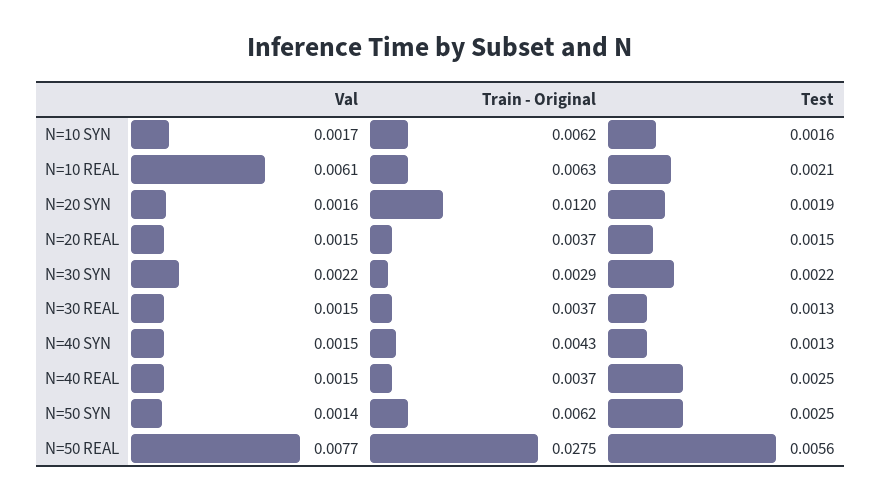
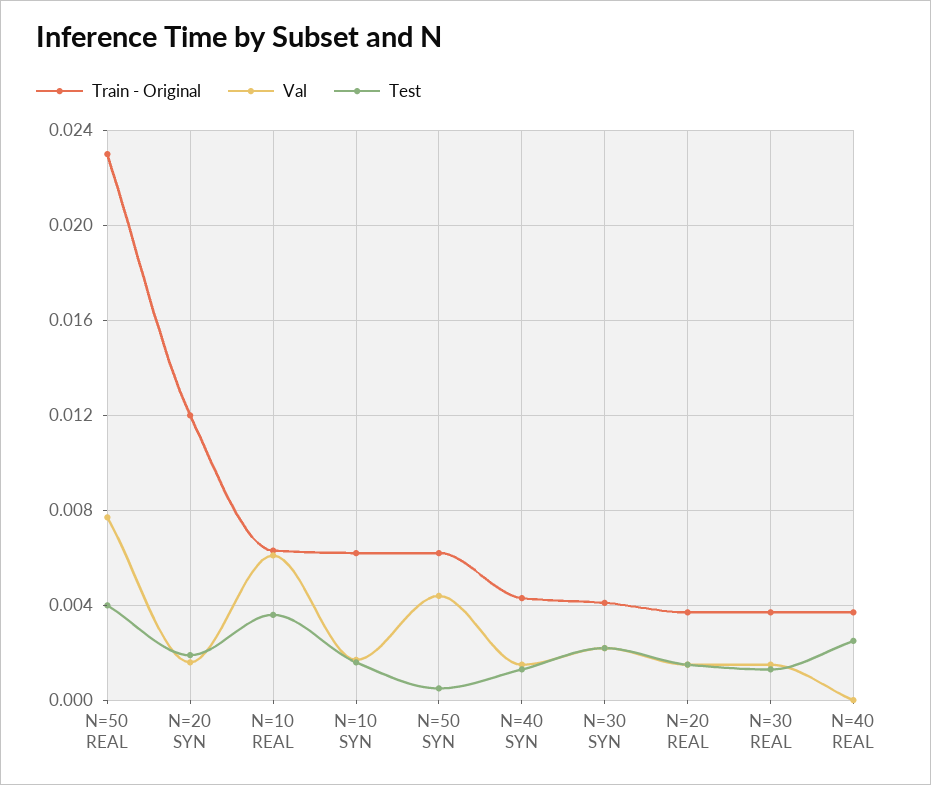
Test, N=10 REAL: 0.0021 -> 0.0035
Train - Original, N=30 SYN: 0.0029 -> 0.004
Val, N=40 REAL: 0.0015 -> 0
Val, N=50 SYN: 0.0014 -> 0.0045
Test, N=50 SYN: 0.0025 -> 0.0005
Train - Original, N=50 REAL: 0.0275 -> 0.023
Test, N=50 REAL: 0.0056 -> 0.004

